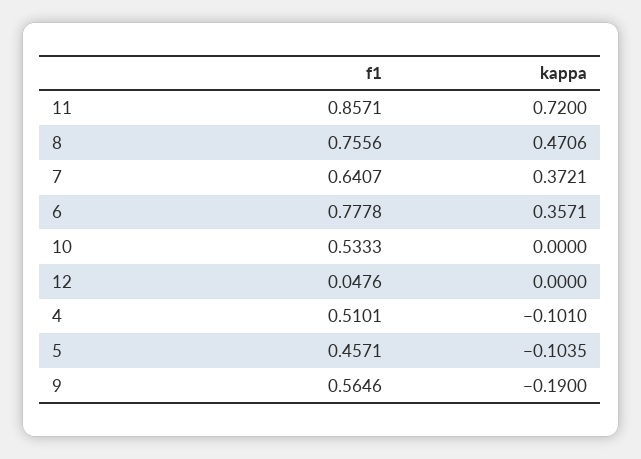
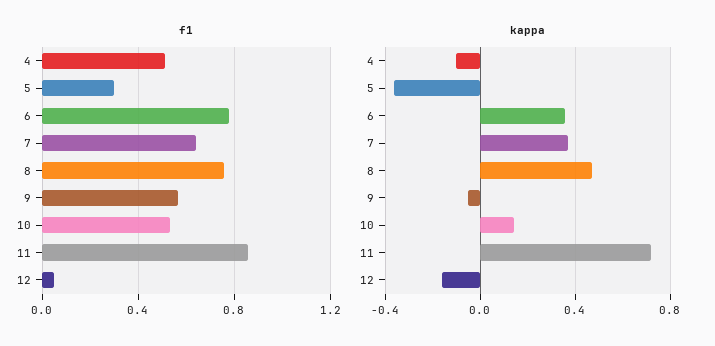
kappa, 10: 0 -> 0.15
kappa, 12: 0 -> -0.15
f1, 5: 0.4571 -> 0.3
kappa, 5: -0.1035 -> -0.35
kappa, 9: -0.19 -> -0.05

